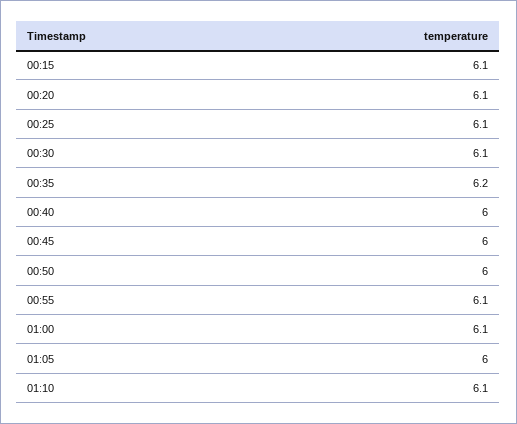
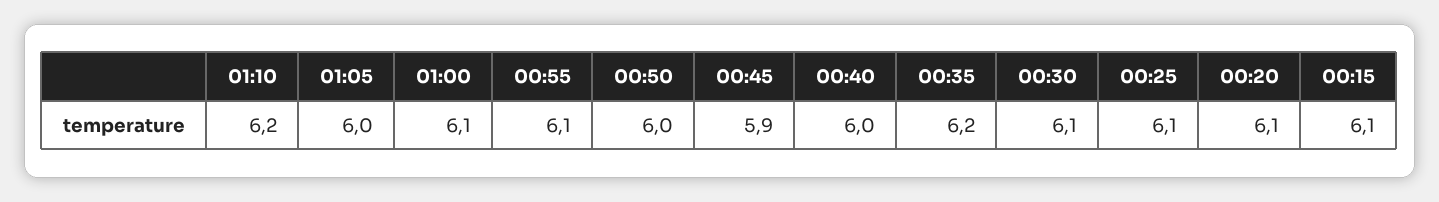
00:45: 6 -> 5.9
01:10: 6.1 -> 6.2

